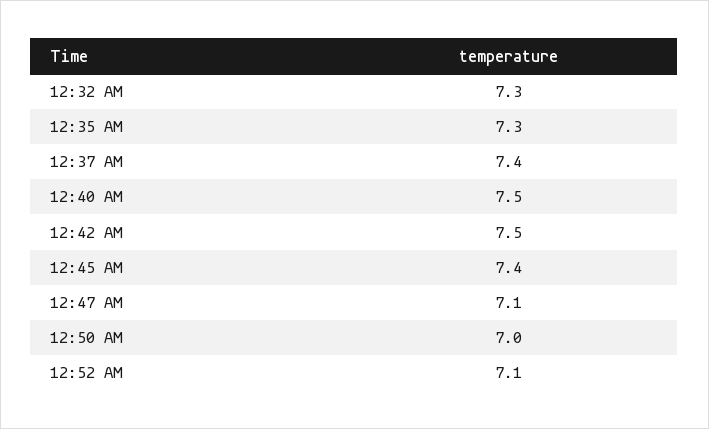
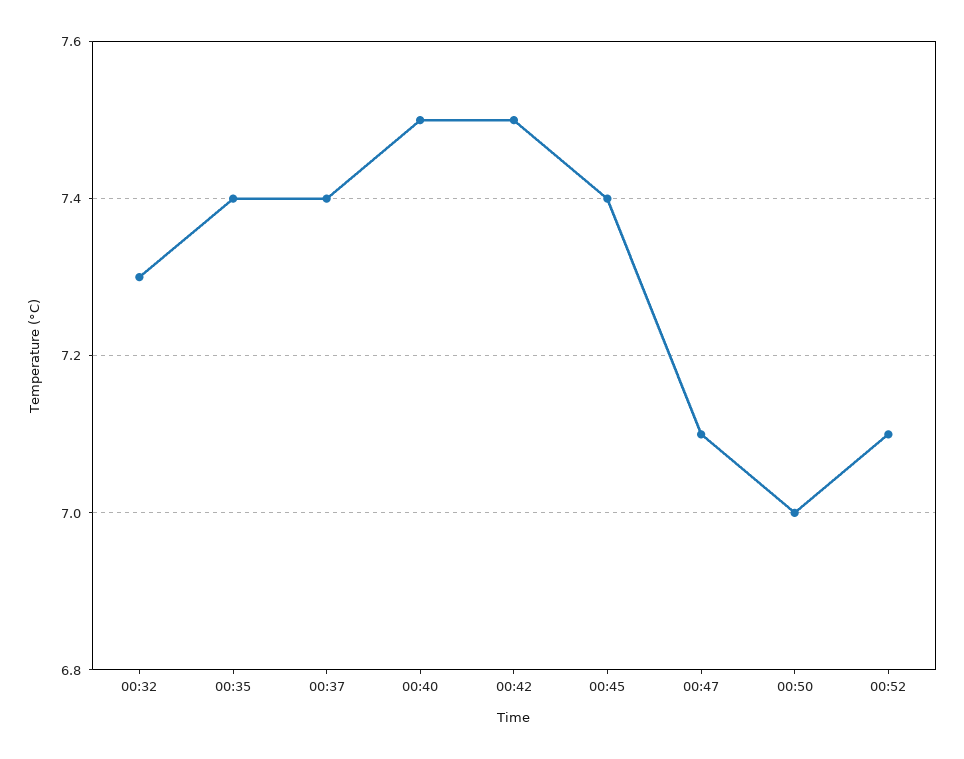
12:35 AM: 7.3 -> 7.4

